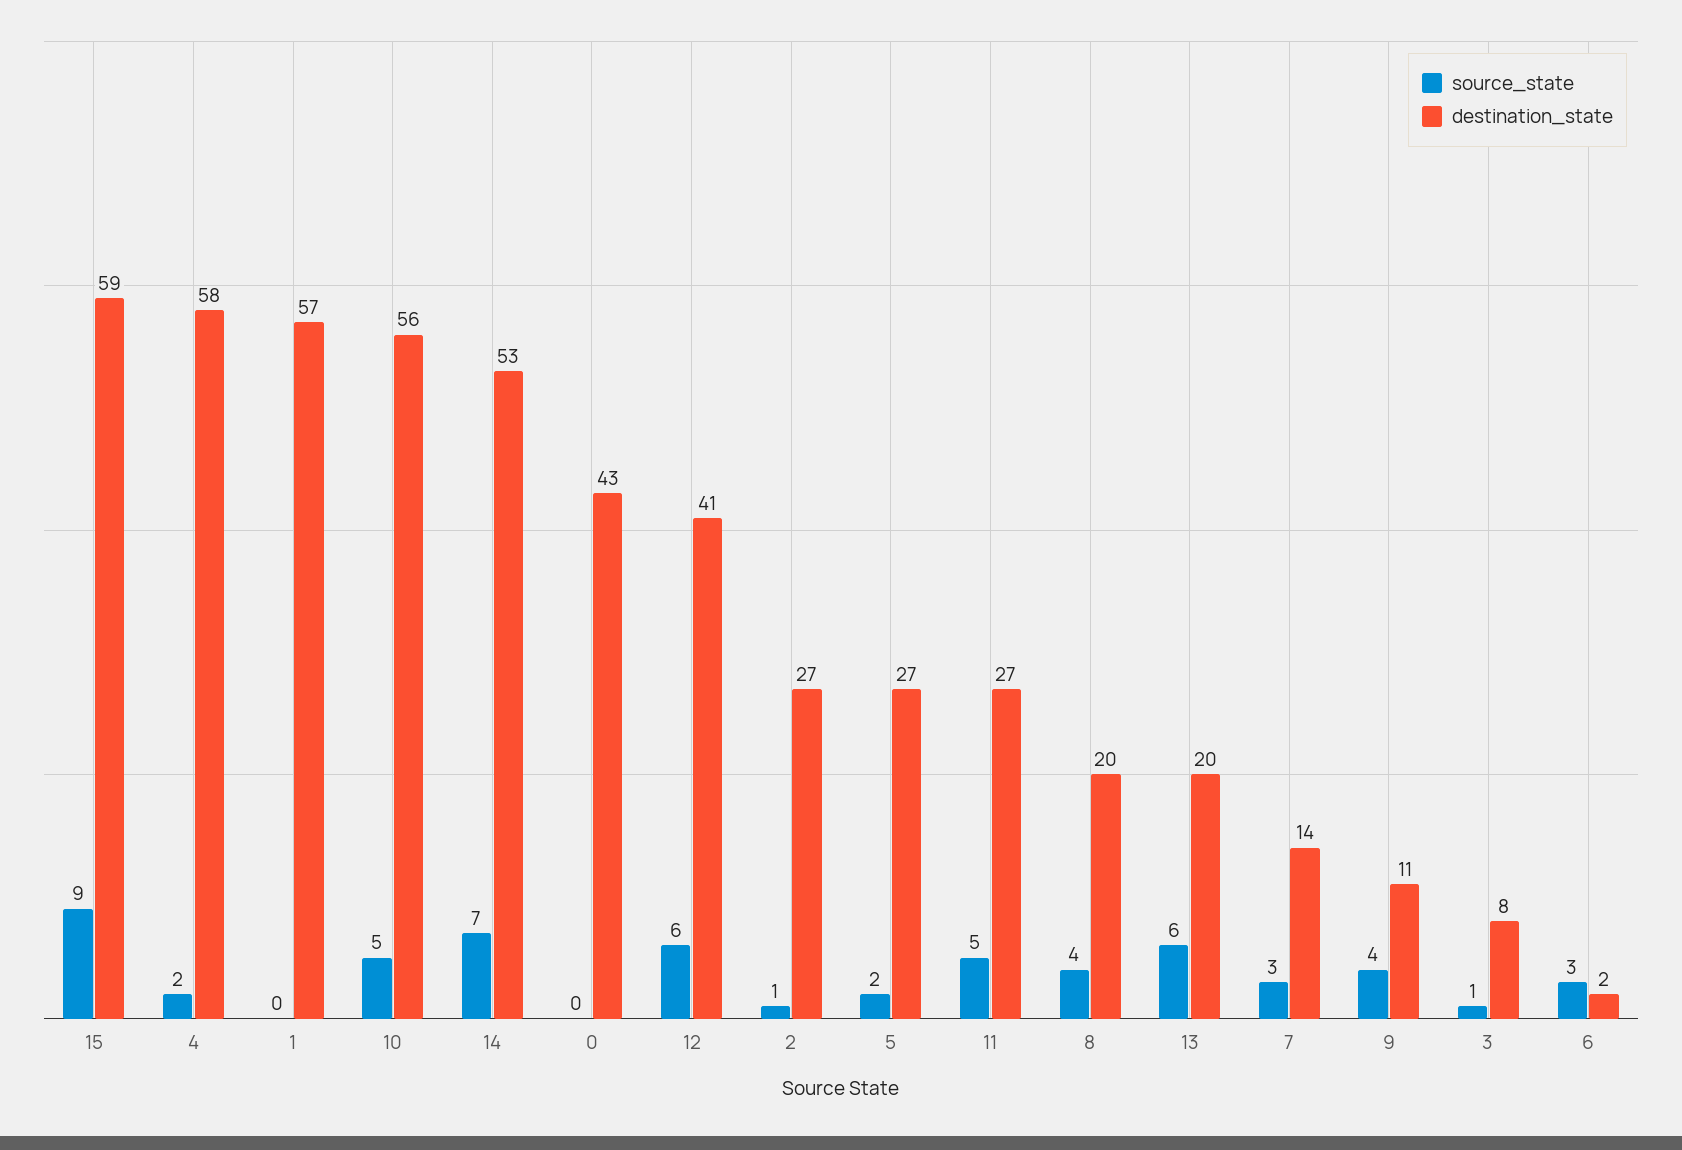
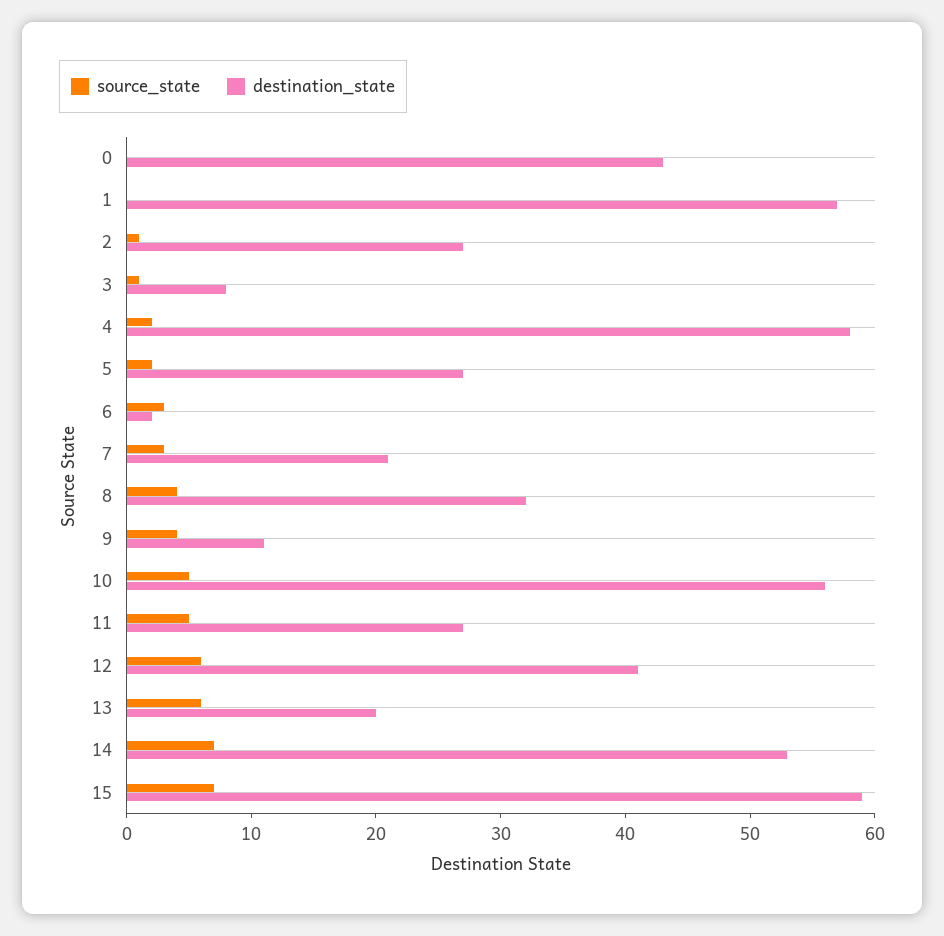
source_state, 15: 9 -> 7
destination_state, 8: 20 -> 32
destination_state, 7: 14 -> 21

